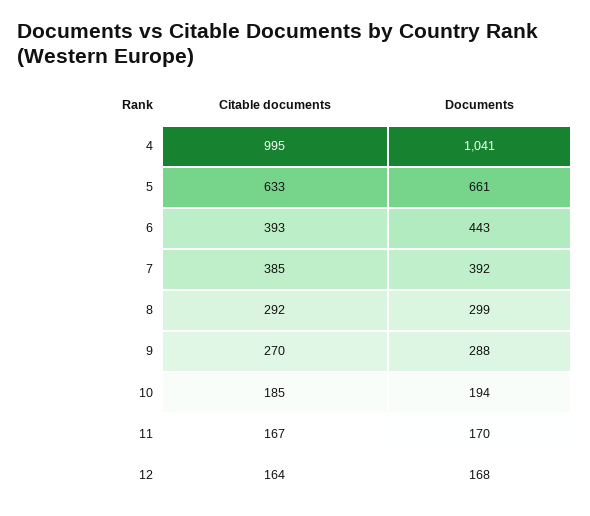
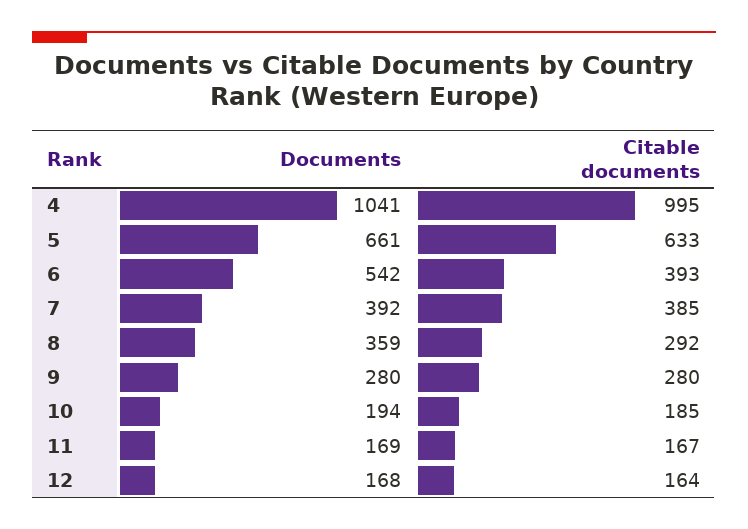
Documents, 6: 443 -> 542
Documents, 8: 299 -> 359
Citable documents, 9: 270 -> 280
Documents, 9: 288 -> 280
Documents, 11: 170 -> 169

